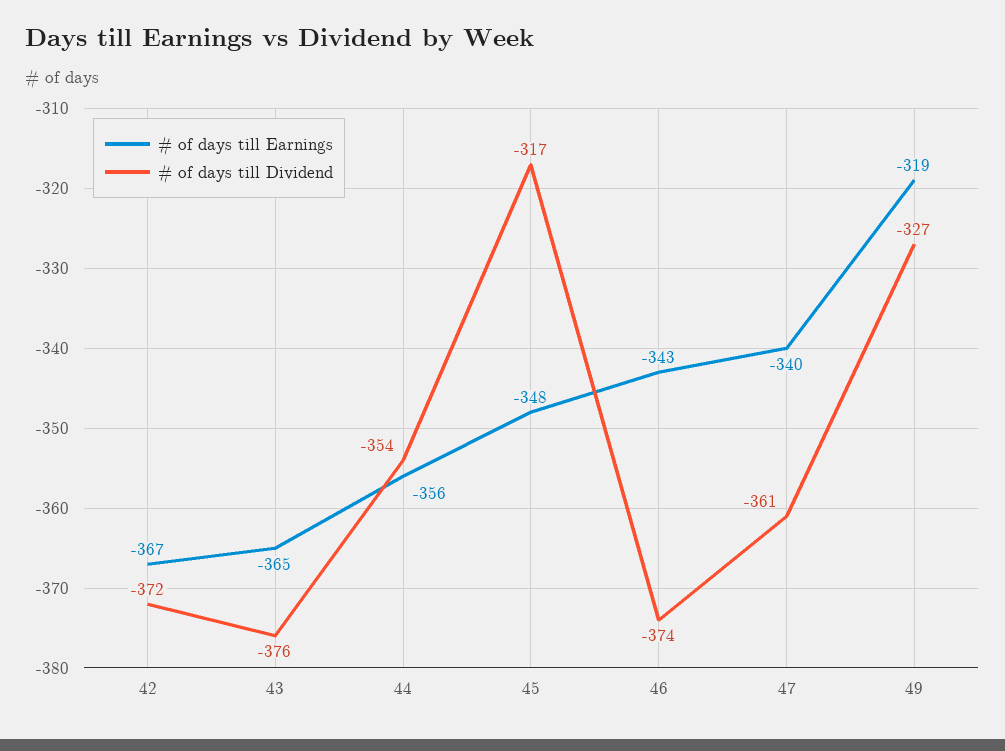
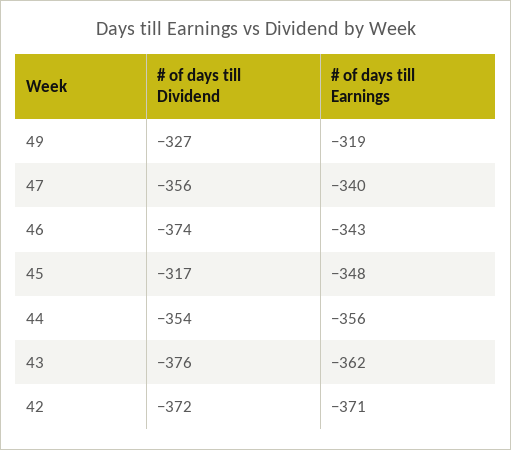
# of days till Earnings, 42: -367 -> -371
# of days till Earnings, 43: -365 -> -362
# of days till Dividend, 47: -361 -> -356

